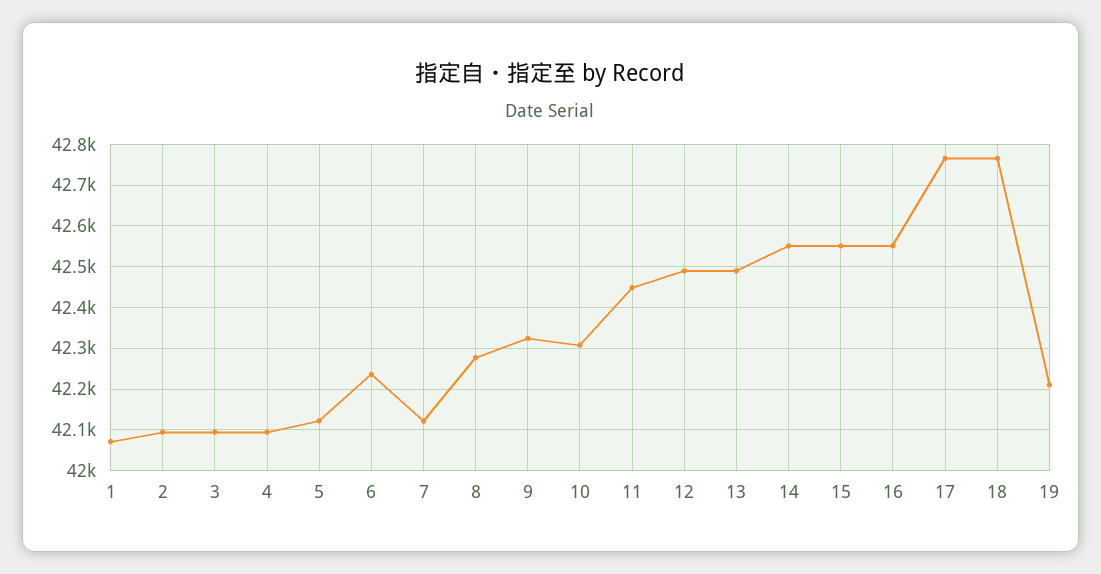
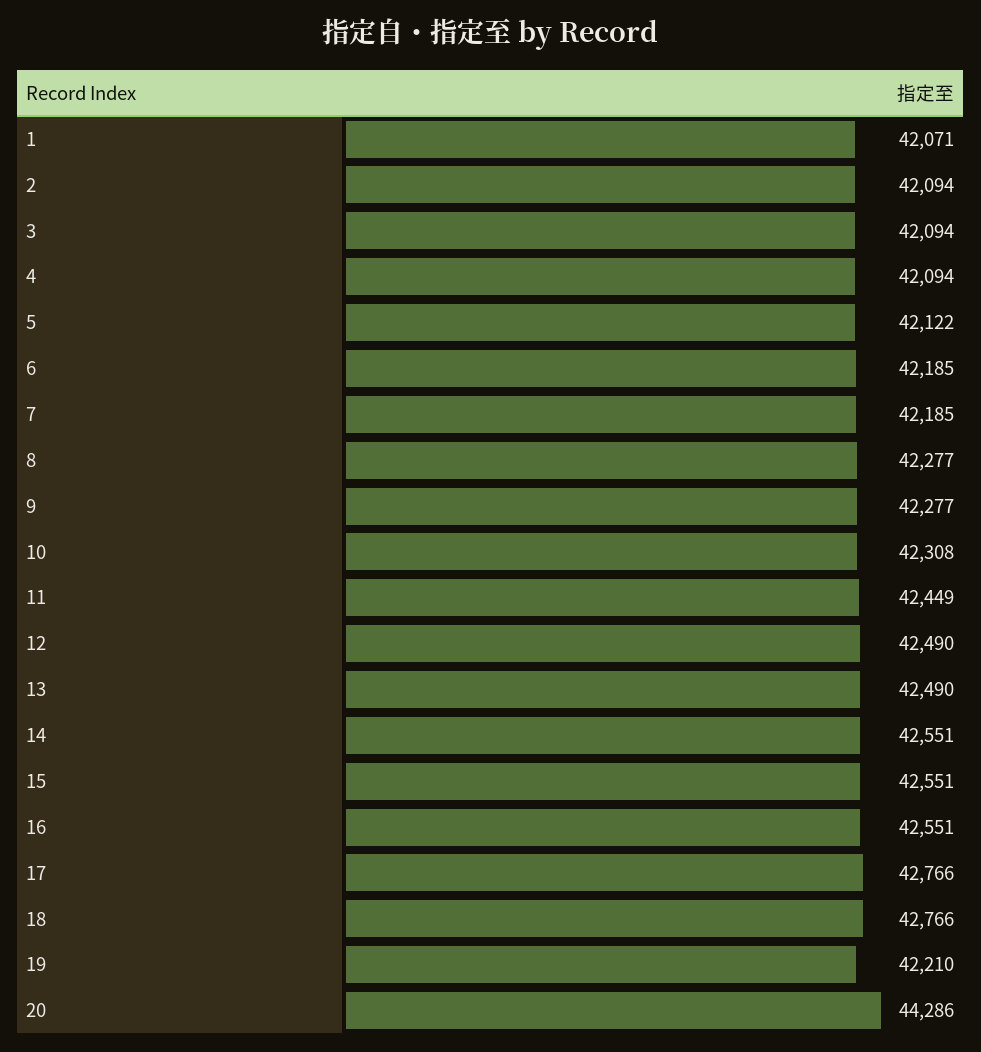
6: 42240 -> 42185
7: 42120 -> 42185
9: 42320 -> 42277
20: none -> 44286

